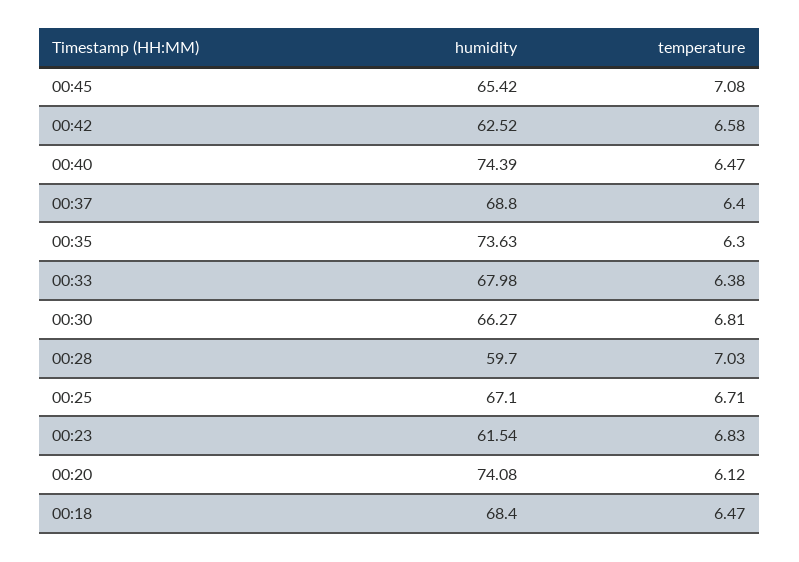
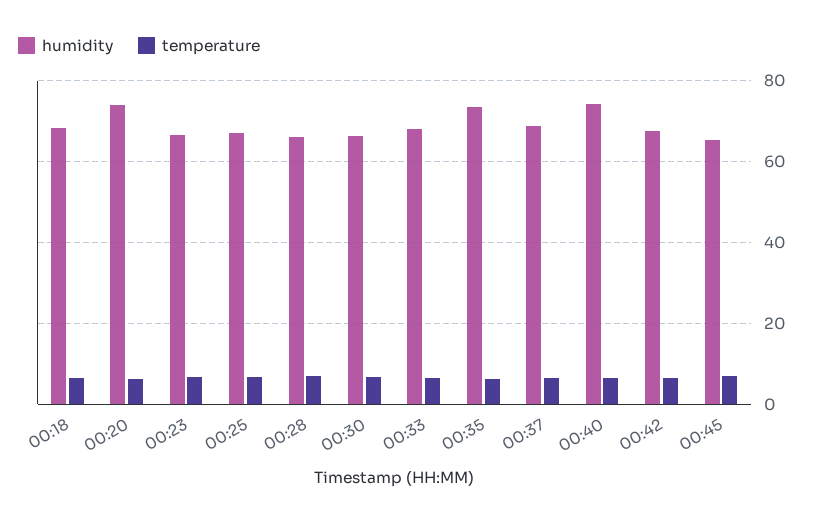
humidity, 00:42: 62.52 -> 68
humidity, 00:28: 59.7 -> 66
humidity, 00:23: 61.54 -> 66

